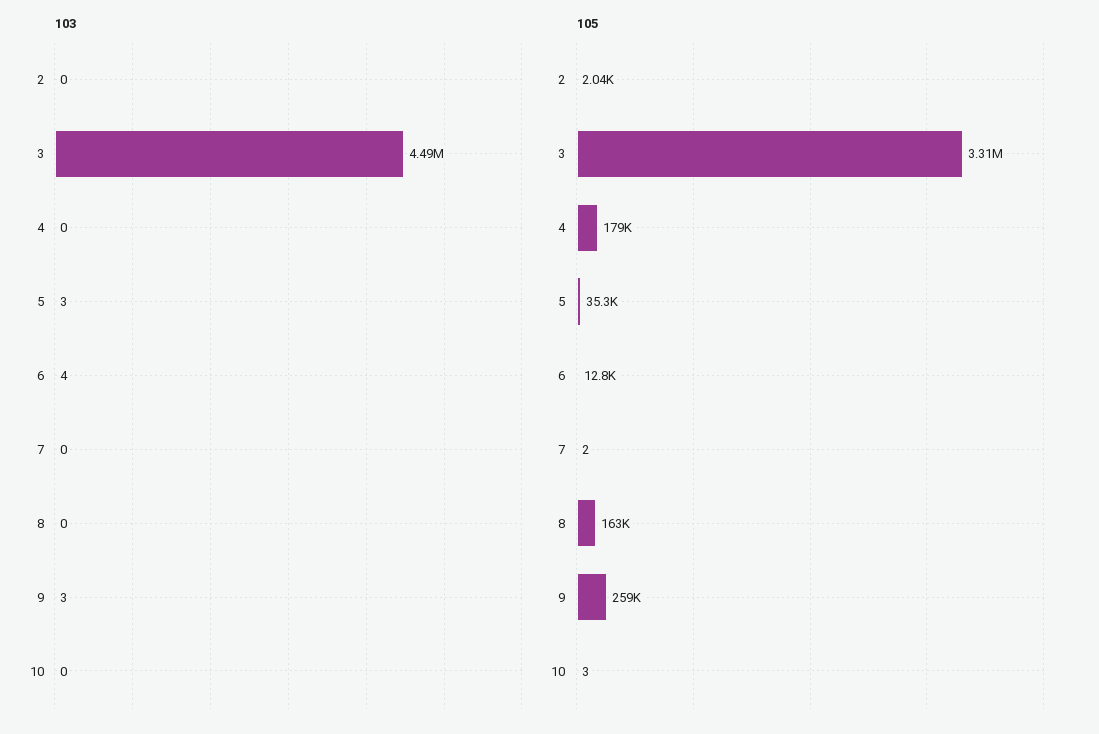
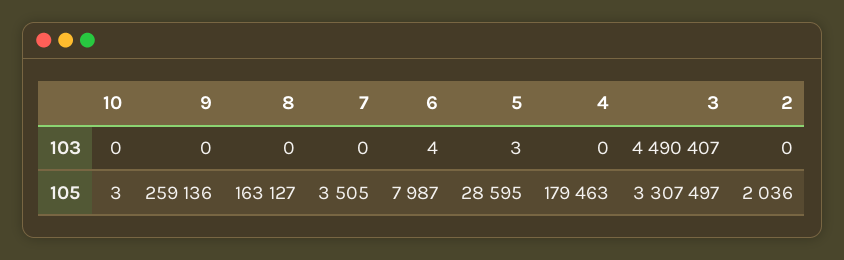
103, 9: 3 -> 0
105, 5: 35300 -> 28595
105, 6: 12800 -> 7987
105, 7: 2 -> 3505

